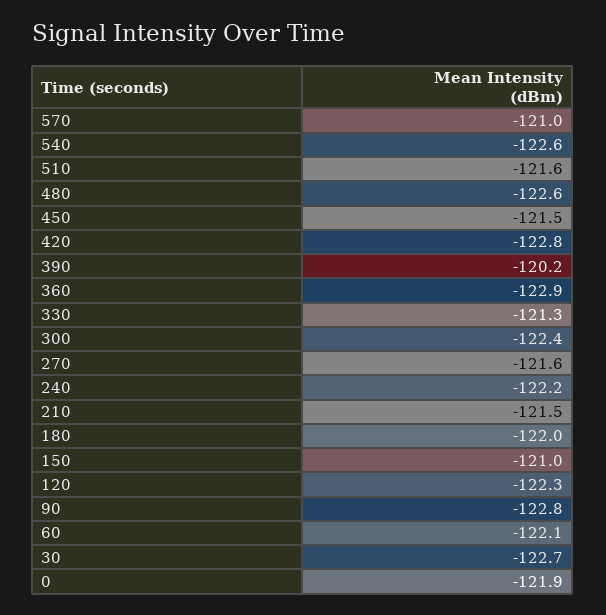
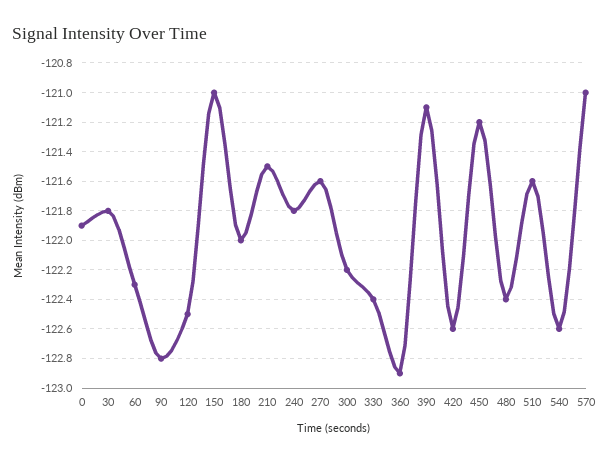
480: -122.6 -> -122.4
450: -121.5 -> -121.2
420: -122.8 -> -122.6
390: -120.2 -> -121.1
330: -121.3 -> -122.4
300: -122.4 -> -122.2
240: -122.2 -> -121.8
120: -122.3 -> -122.5
60: -122.1 -> -122.3
30: -122.7 -> -121.8

